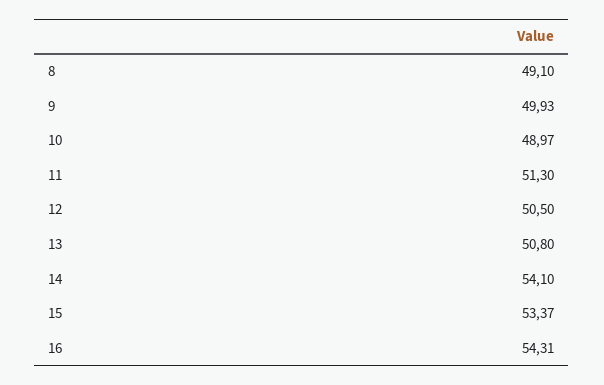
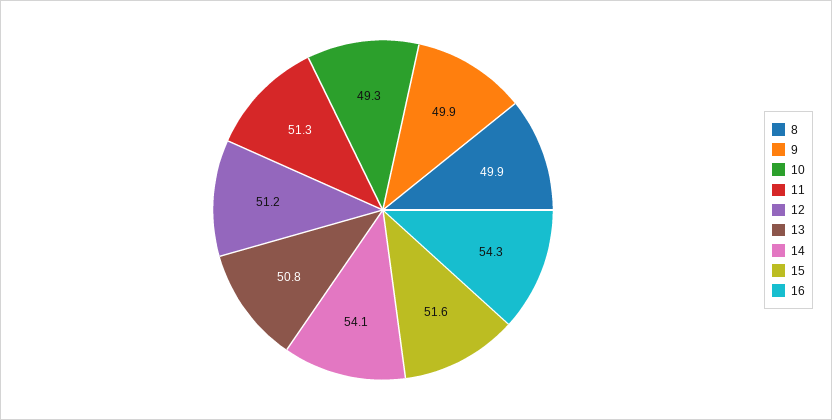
8: 49.1 -> 49.9
10: 48.97 -> 49.3
12: 50.5 -> 51.2
15: 53.37 -> 51.6

